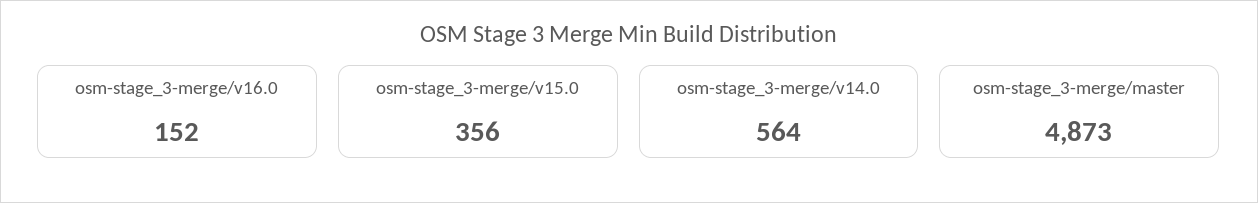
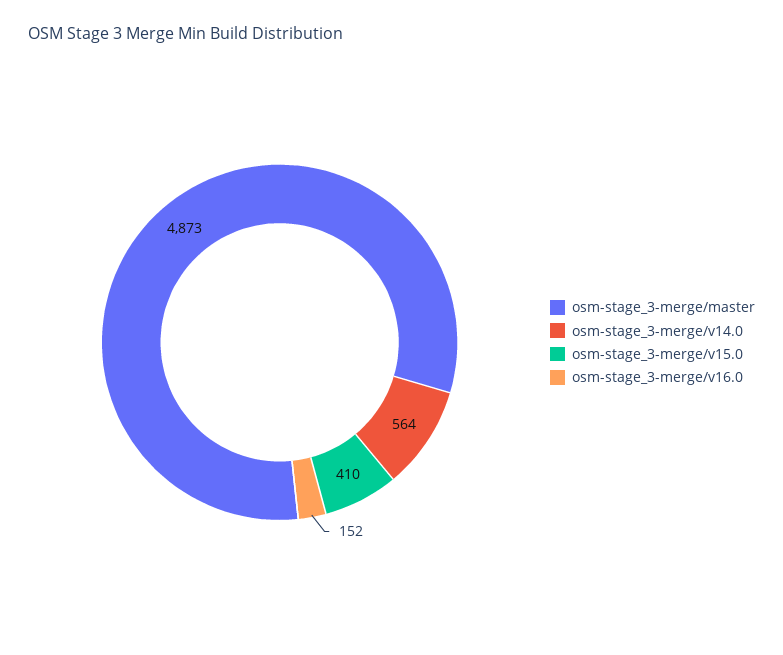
osm-stage_3-merge/v15.0: 356 -> 410

